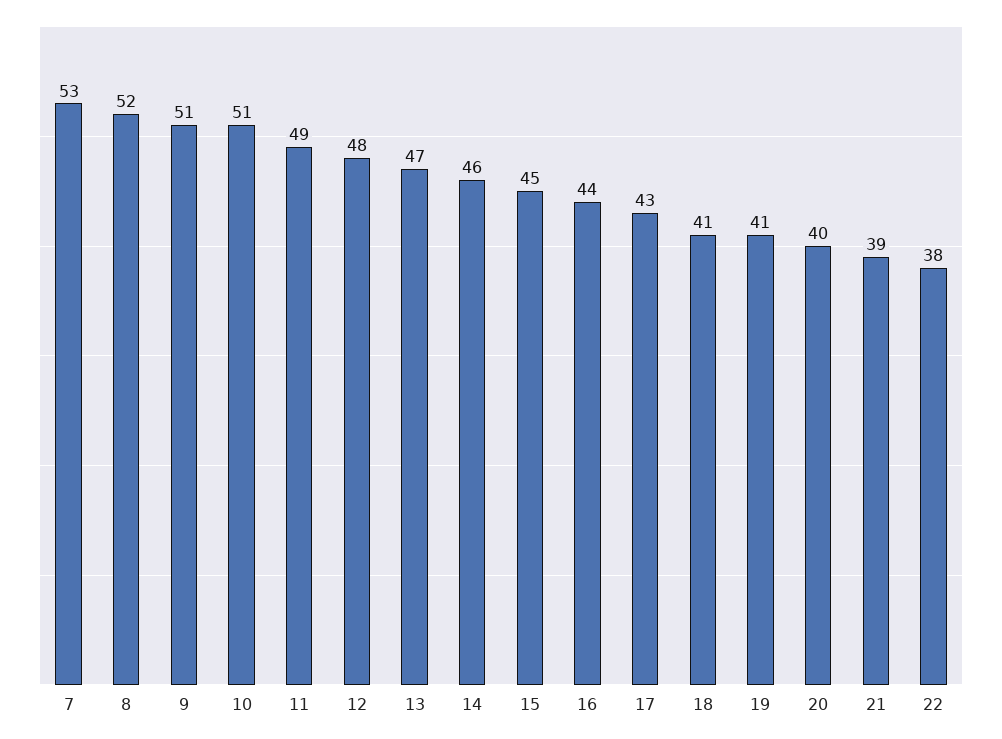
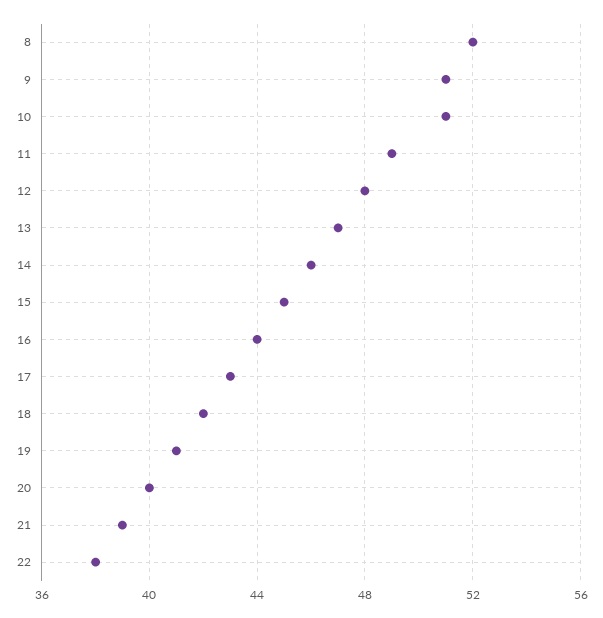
7: 53 -> none
18: 41 -> 42

